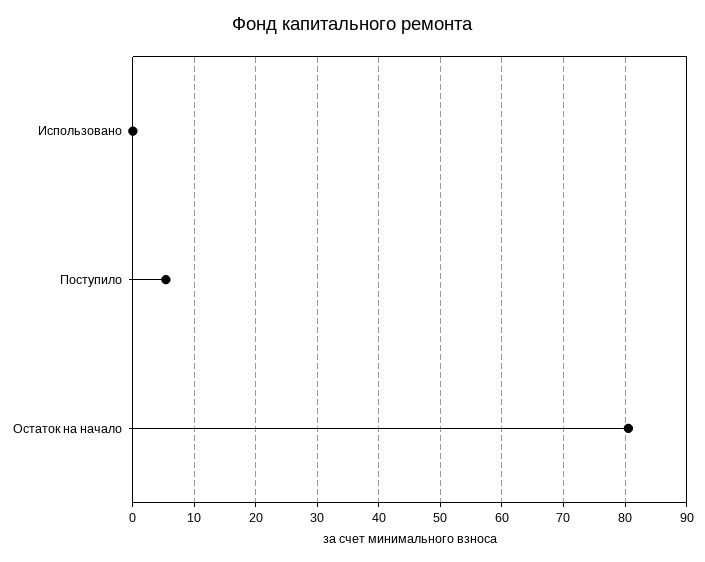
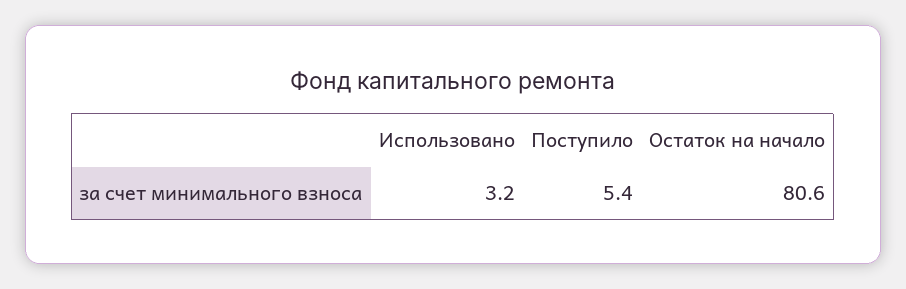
Использовано: 0 -> 3.2

